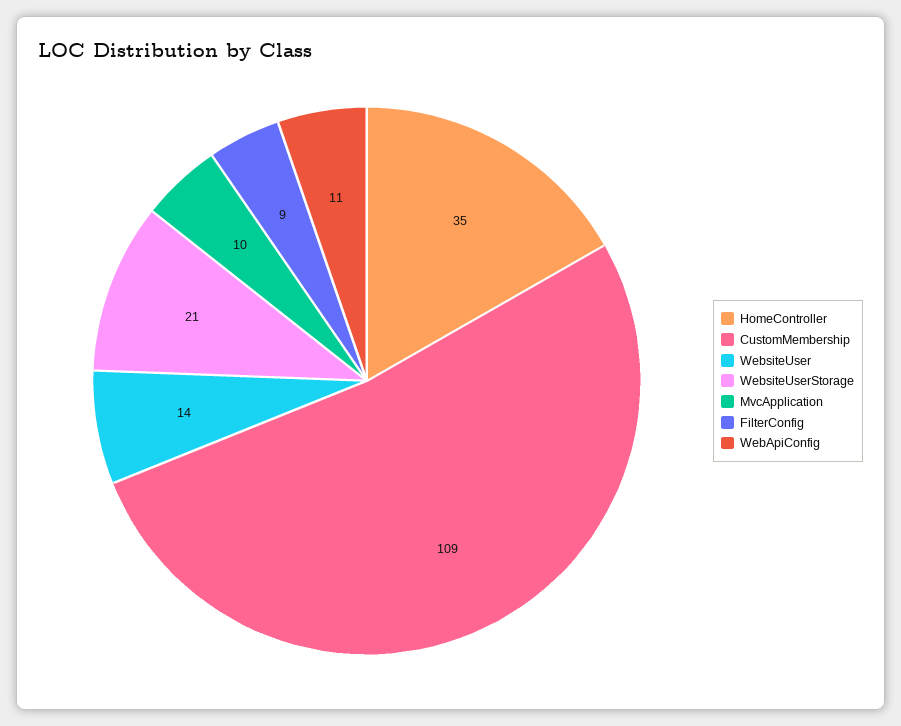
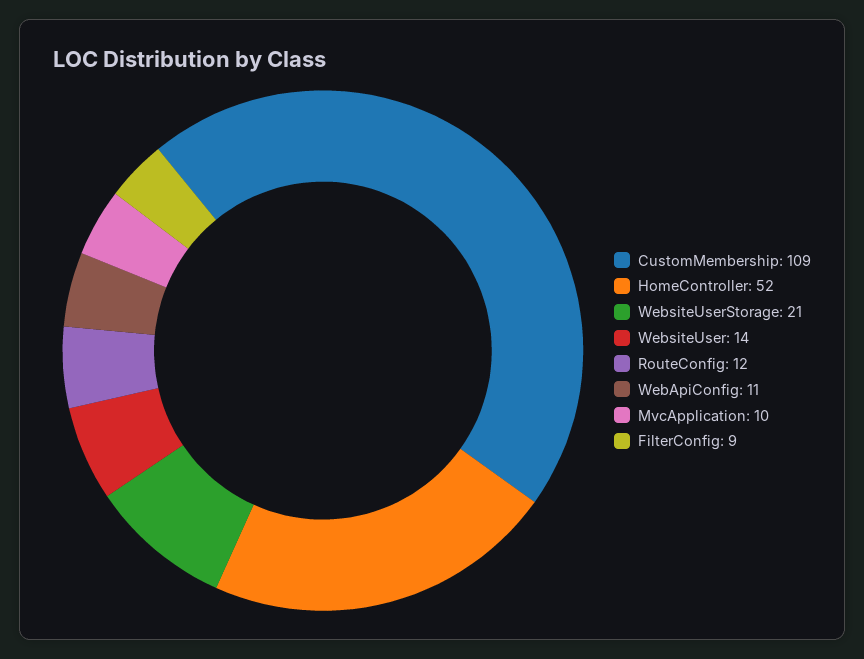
HomeController: 35 -> 52
RouteConfig: none -> 12

